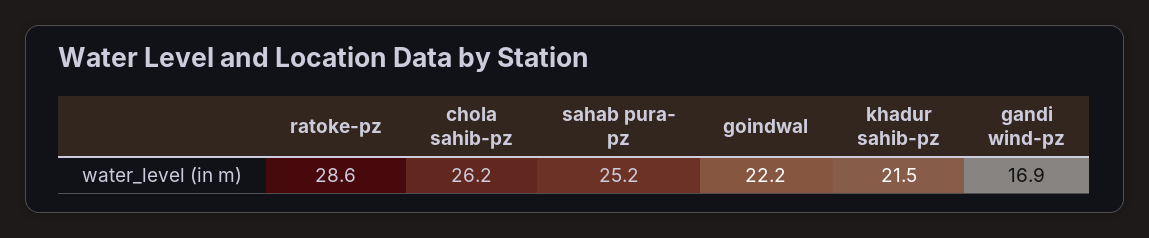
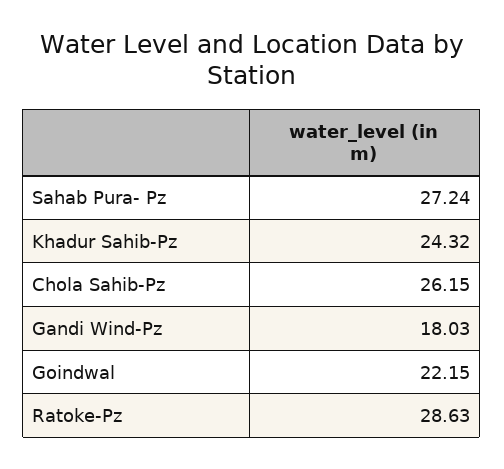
sahab pura- pz: 25.2 -> 27.24
khadur sahib-pz: 21.5 -> 24.32
gandi wind-pz: 16.9 -> 18.03

